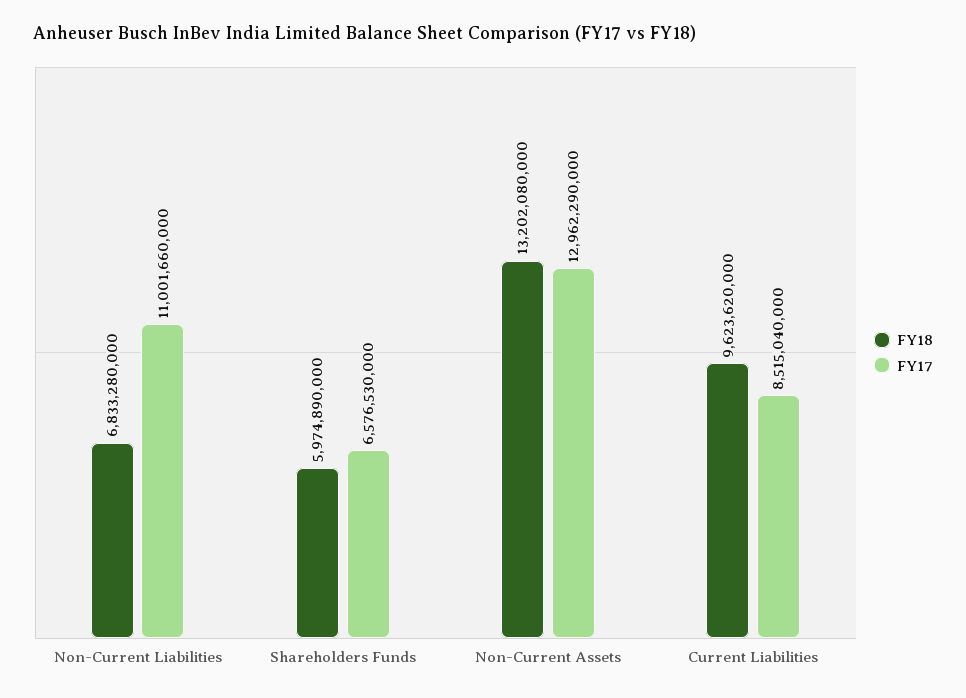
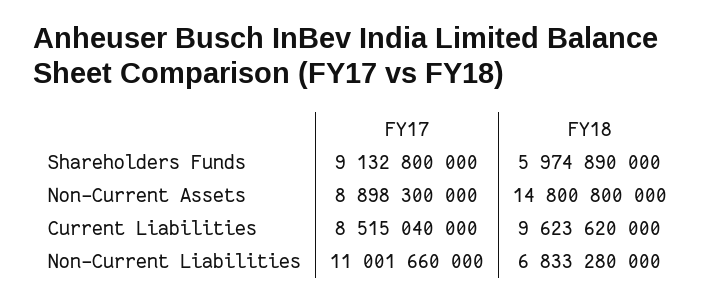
FY17, Shareholders Funds: 6576530000 -> 9132800000
FY18, Non-Current Assets: 13202080000 -> 14800800000
FY17, Non-Current Assets: 12962290000 -> 8898300000

